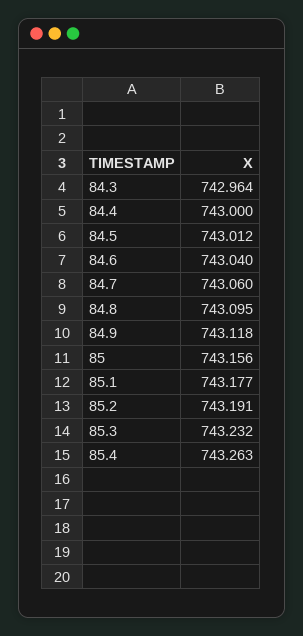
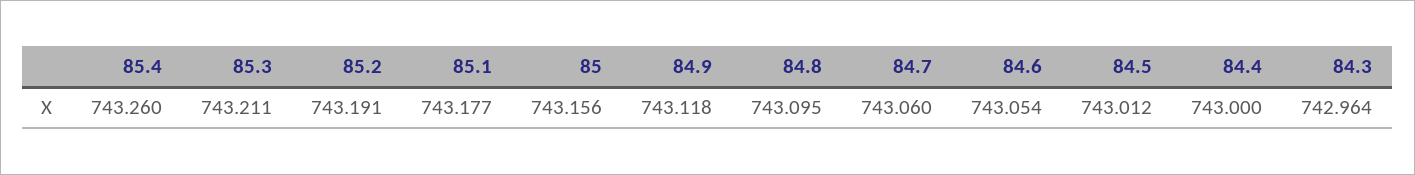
84.6: 743.04 -> 743.054
85.3: 743.232 -> 743.211
85.4: 743.263 -> 743.26

